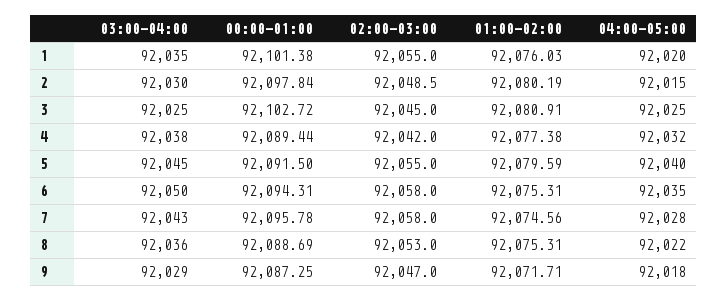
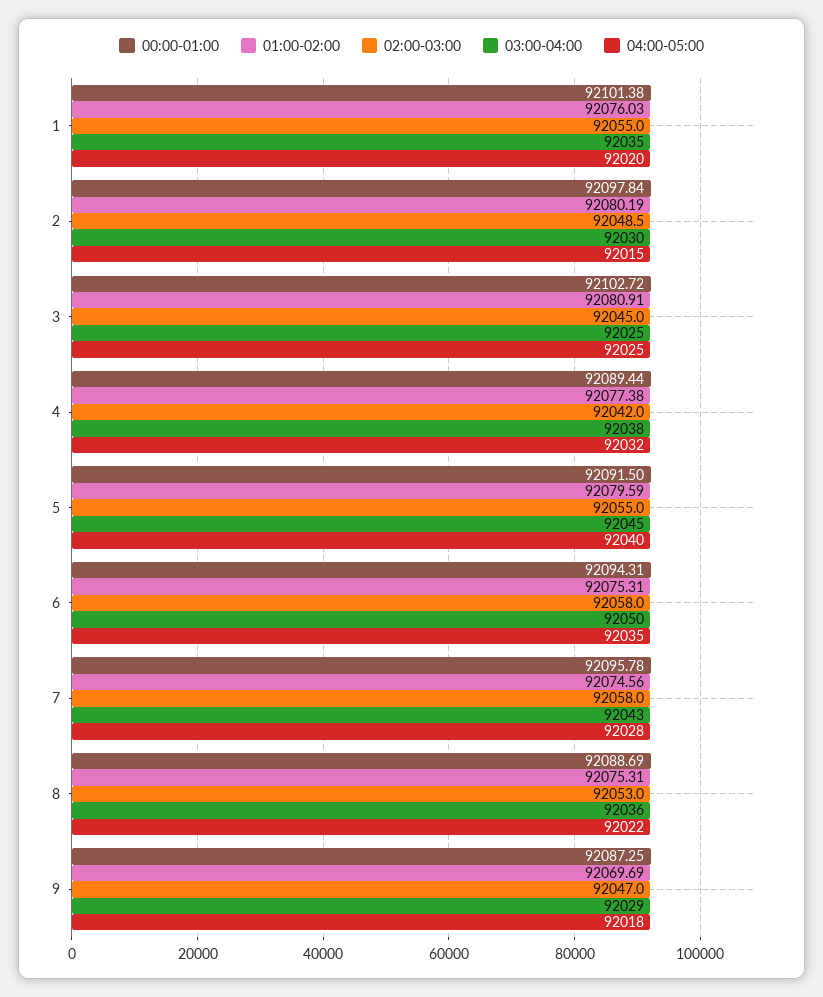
01:00-02:00, 9: 92071.71 -> 92069.69

